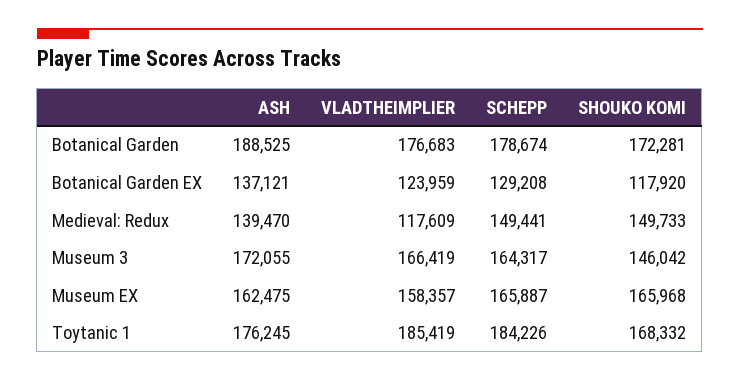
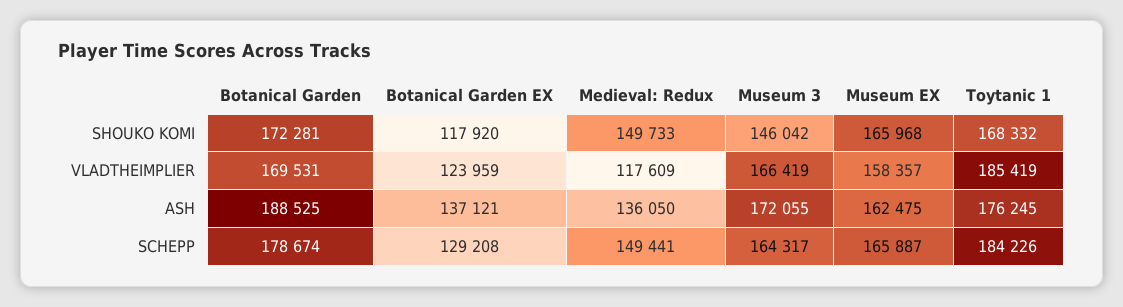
VLADTHEIMPLIER, Botanical Garden: 176683 -> 169531
ASH, Medieval: Redux: 139470 -> 136050

